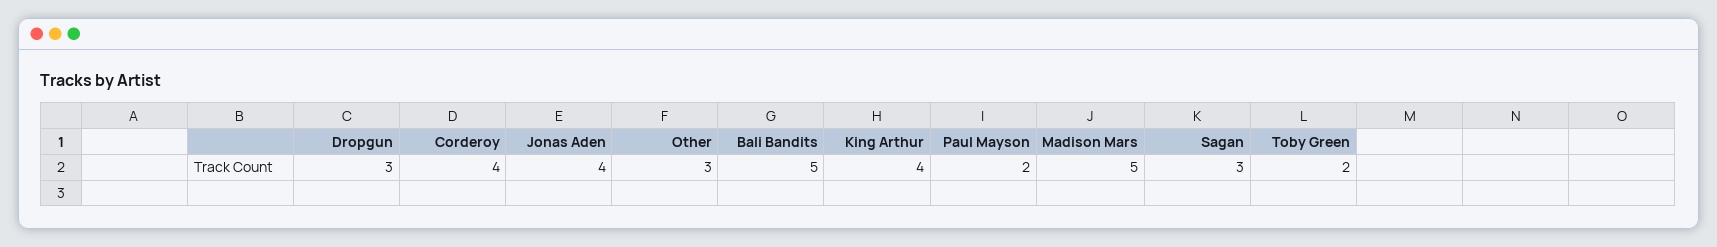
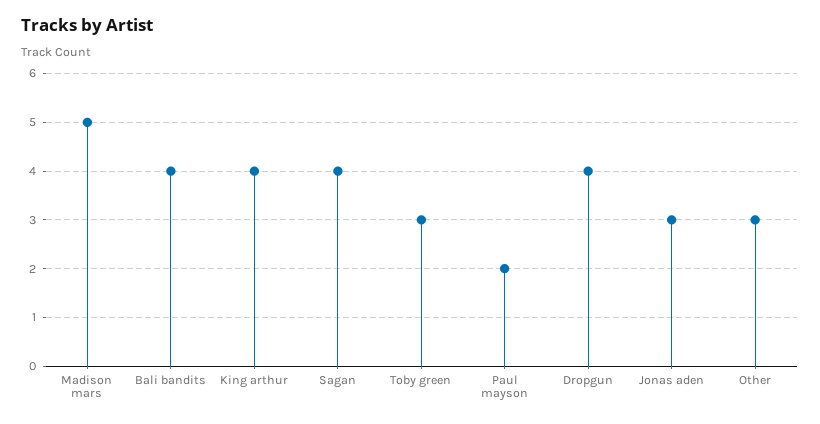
Dropgun: 3 -> 4
Corderoy: 4 -> none
Jonas Aden: 4 -> 3
Bali Bandits: 5 -> 4
Sagan: 3 -> 4
Toby Green: 2 -> 3

